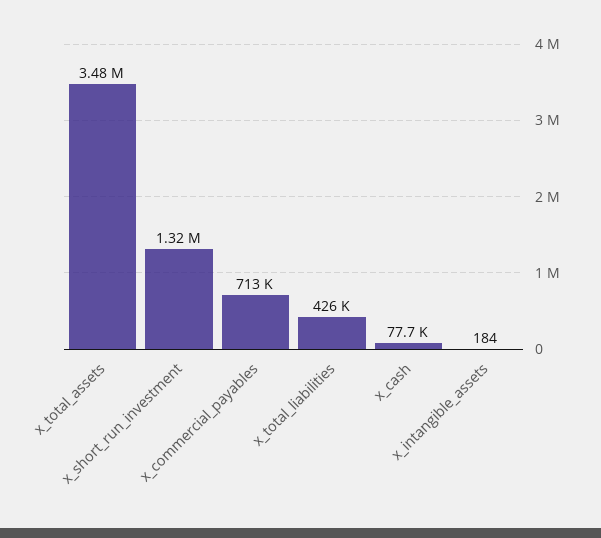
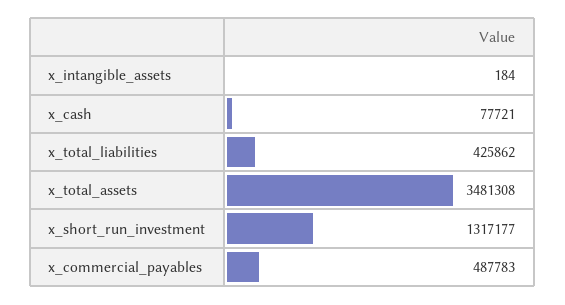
x_commercial_payables: 713000 -> 487783

